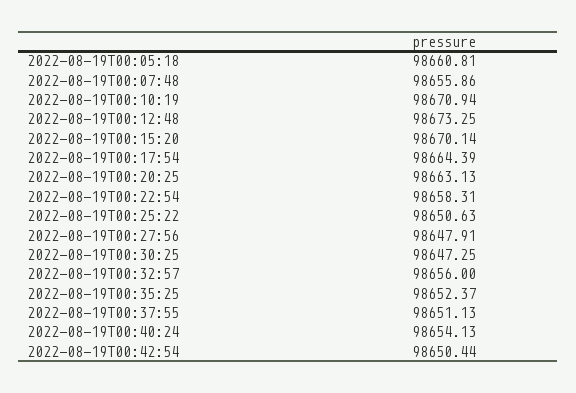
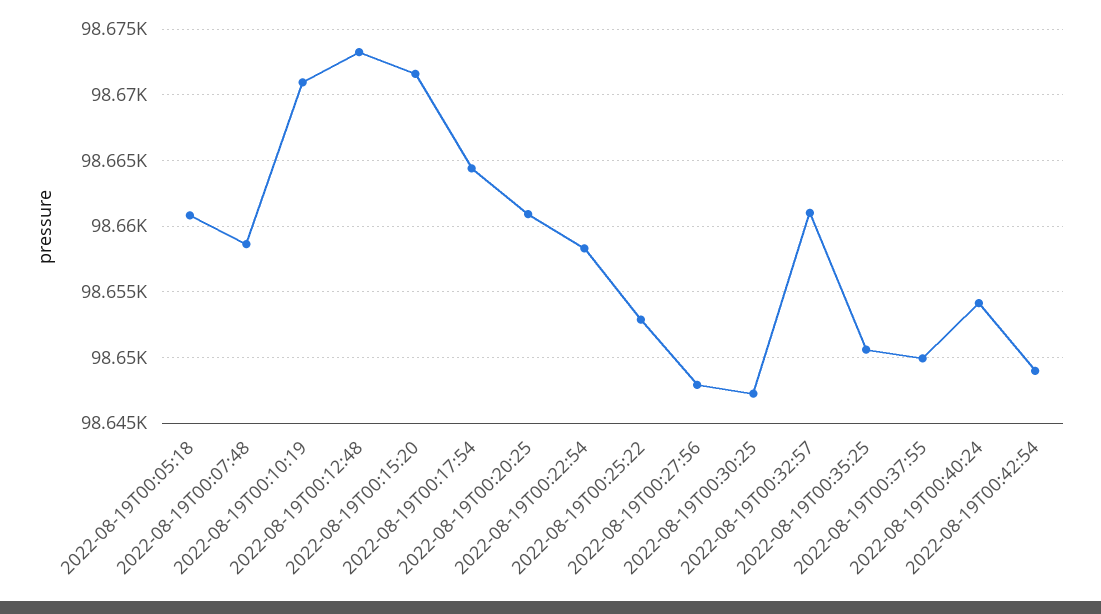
2022-08-19T00:07:48: 98655.86 -> 98658.5
2022-08-19T00:15:20: 98670.14 -> 98671.5
2022-08-19T00:20:25: 98663.13 -> 98661
2022-08-19T00:25:22: 98650.63 -> 98653
2022-08-19T00:32:57: 98656 -> 98661
2022-08-19T00:35:25: 98652.37 -> 98650.5
2022-08-19T00:37:55: 98651.13 -> 98650
2022-08-19T00:42:54: 98650.44 -> 98649

